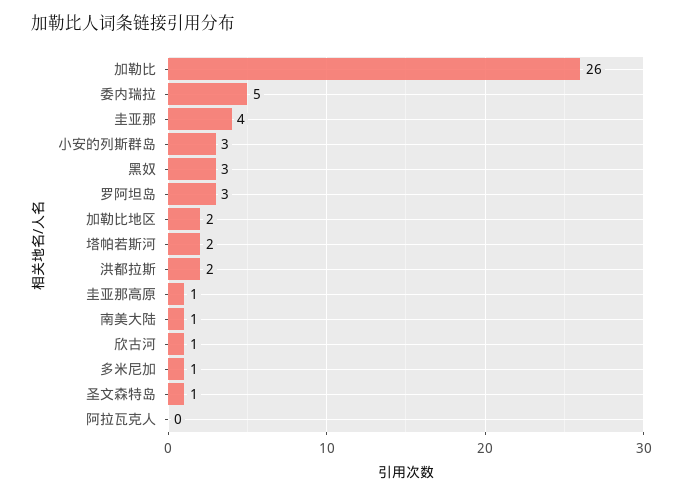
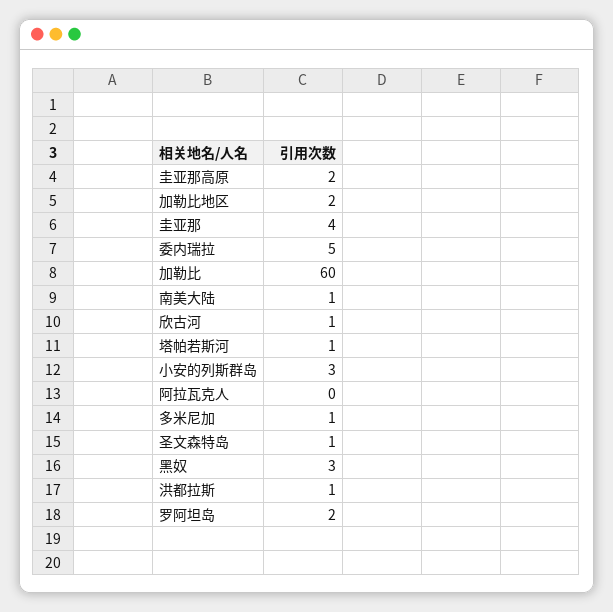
加勒比: 26 -> 60
罗阿坦岛: 3 -> 2
塔帕若斯河: 2 -> 1
洪都拉斯: 2 -> 1
圭亚那高原: 1 -> 2

